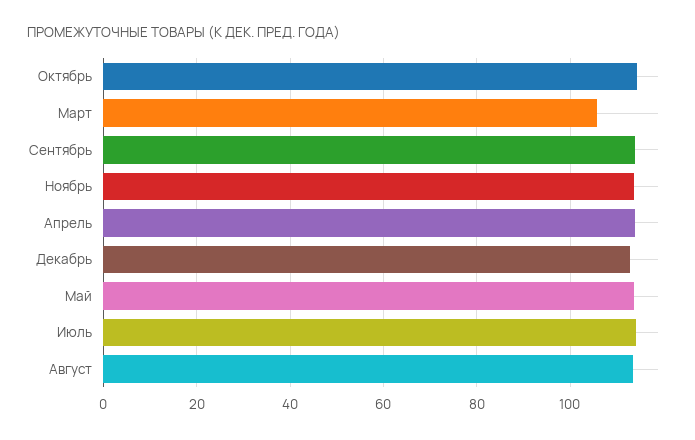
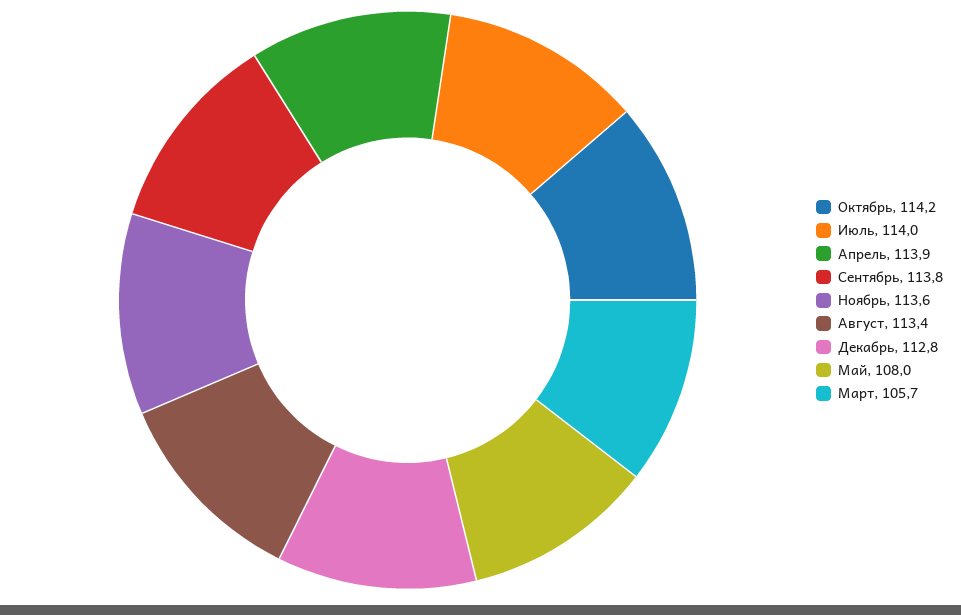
Май: 114 -> 108

